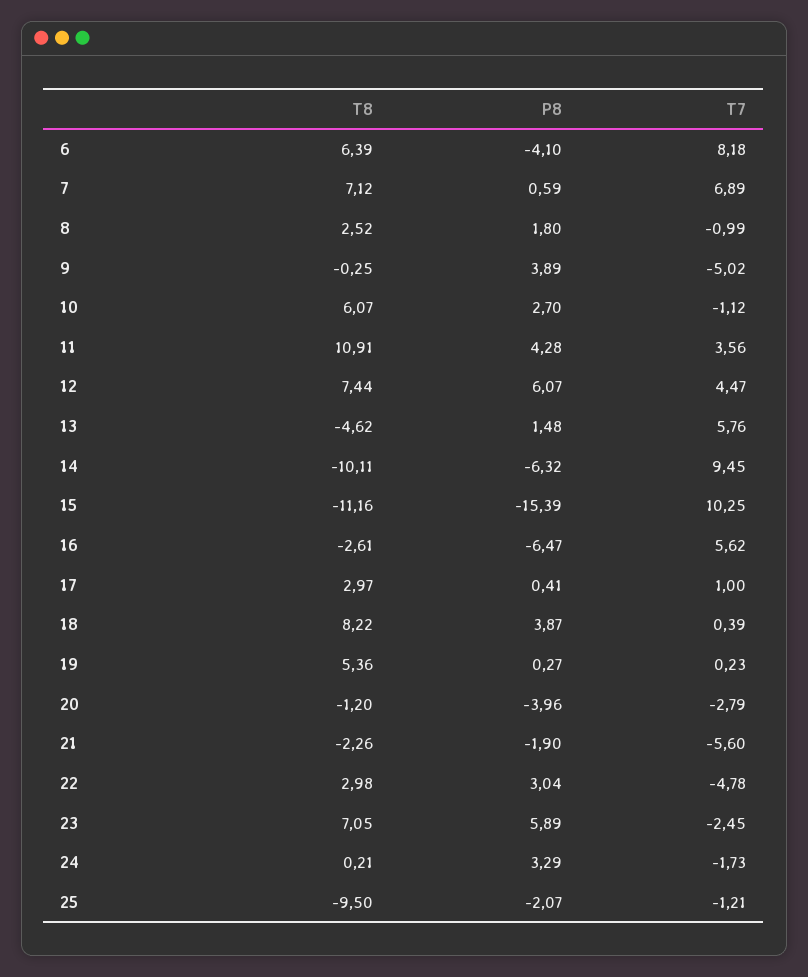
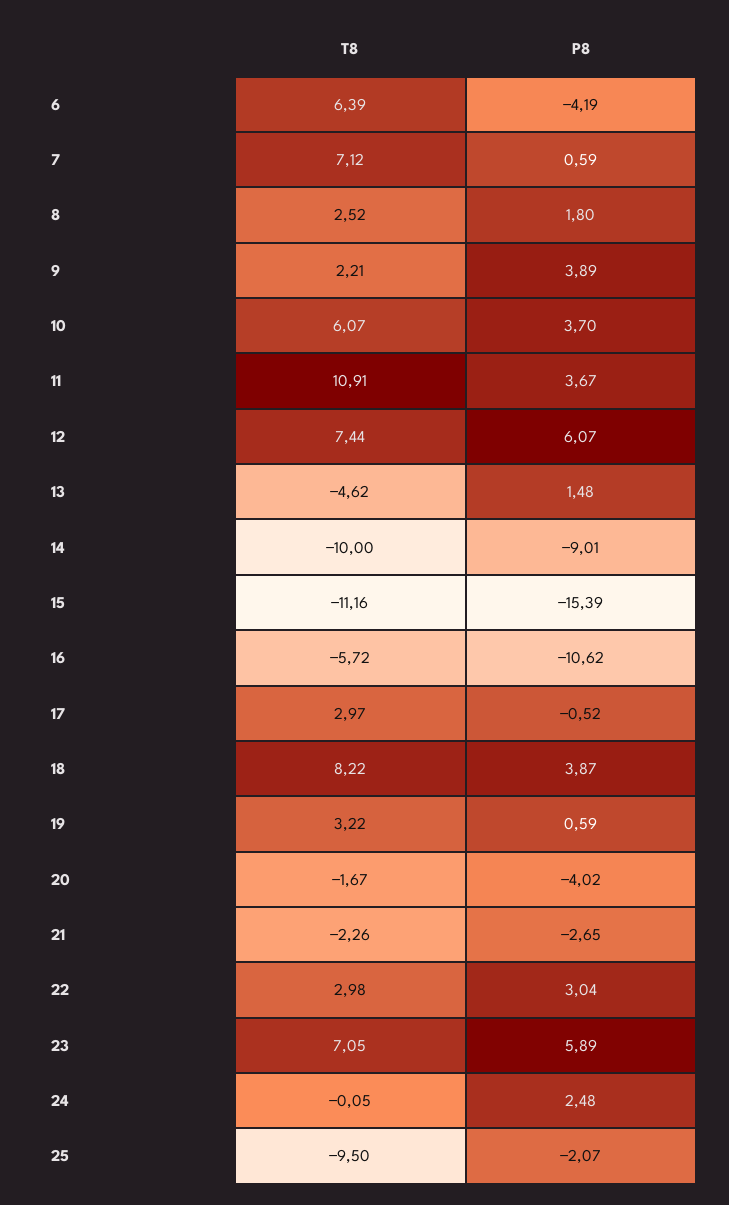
P8, 6: -4.1 -> -4.19
T7, 6: 8.18 -> none
T7, 7: 6.89 -> none
T7, 8: -0.99 -> none
T8, 9: -0.25 -> 2.21
T7, 9: -5.02 -> none
P8, 10: 2.7 -> 3.7
T7, 10: -1.12 -> none
P8, 11: 4.28 -> 3.67
T7, 11: 3.56 -> none
T7, 12: 4.47 -> none
T7, 13: 5.76 -> none
T8, 14: -10.11 -> -10
P8, 14: -6.32 -> -9.01
T7, 14: 9.45 -> none
T7, 15: 10.25 -> none
T8, 16: -2.61 -> -5.72
P8, 16: -6.47 -> -10.62
T7, 16: 5.62 -> none
P8, 17: 0.41 -> -0.52
T7, 17: 1 -> none
T7, 18: 0.39 -> none
T8, 19: 5.36 -> 3.22
P8, 19: 0.27 -> 0.59
T7, 19: 0.23 -> none
T8, 20: -1.2 -> -1.67
P8, 20: -3.96 -> -4.02
T7, 20: -2.79 -> none
P8, 21: -1.9 -> -2.65
T7, 21: -5.6 -> none
T7, 22: -4.78 -> none
T7, 23: -2.45 -> none
T8, 24: 0.21 -> -0.05
P8, 24: 3.29 -> 2.48
T7, 24: -1.73 -> none
T7, 25: -1.21 -> none

